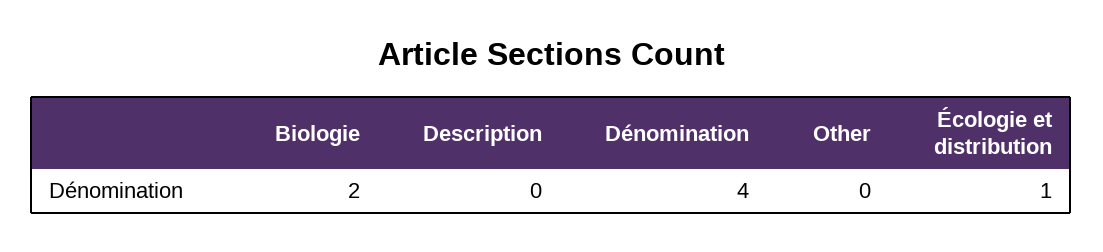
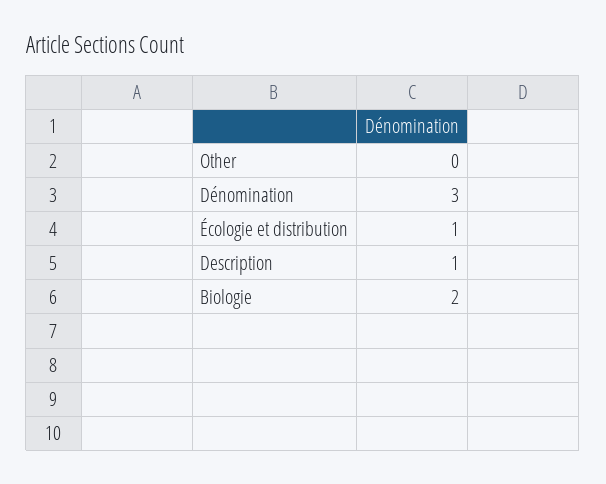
Description: 0 -> 1
Dénomination: 4 -> 3

